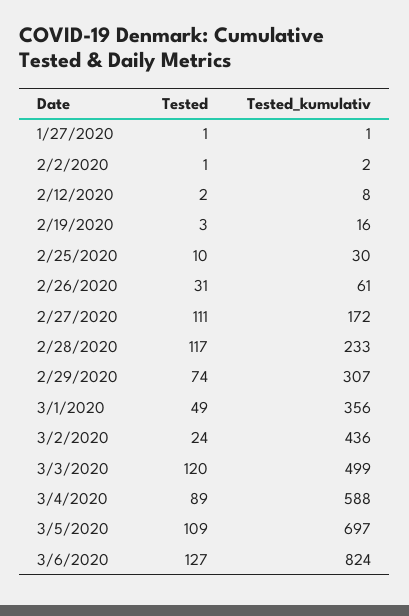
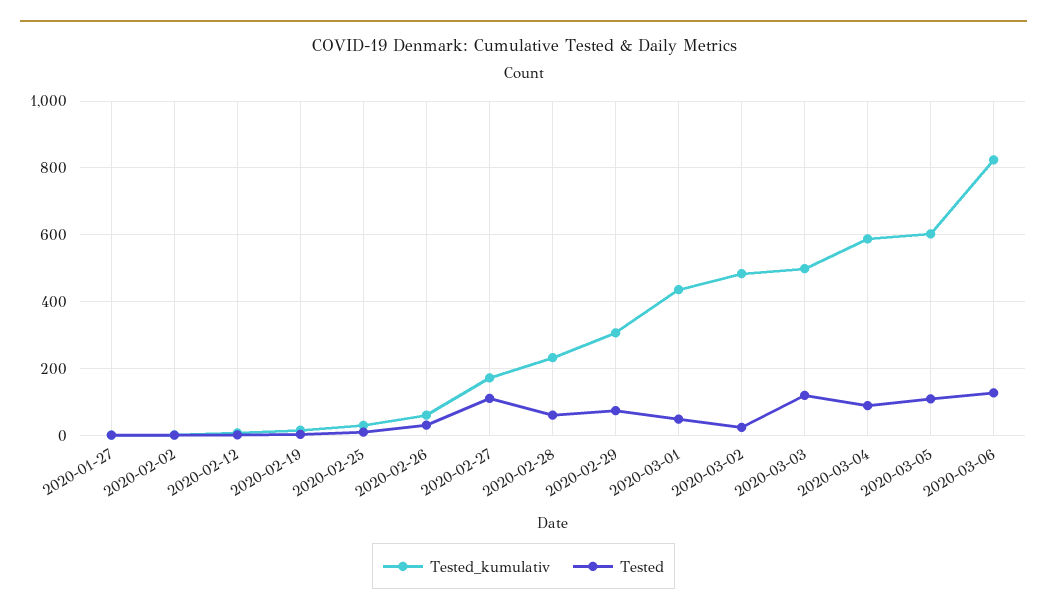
Tested, 2/28/2020: 117 -> 60
Tested_kumulativ, 3/1/2020: 356 -> 440
Tested_kumulativ, 3/2/2020: 436 -> 480
Tested_kumulativ, 3/5/2020: 697 -> 600

